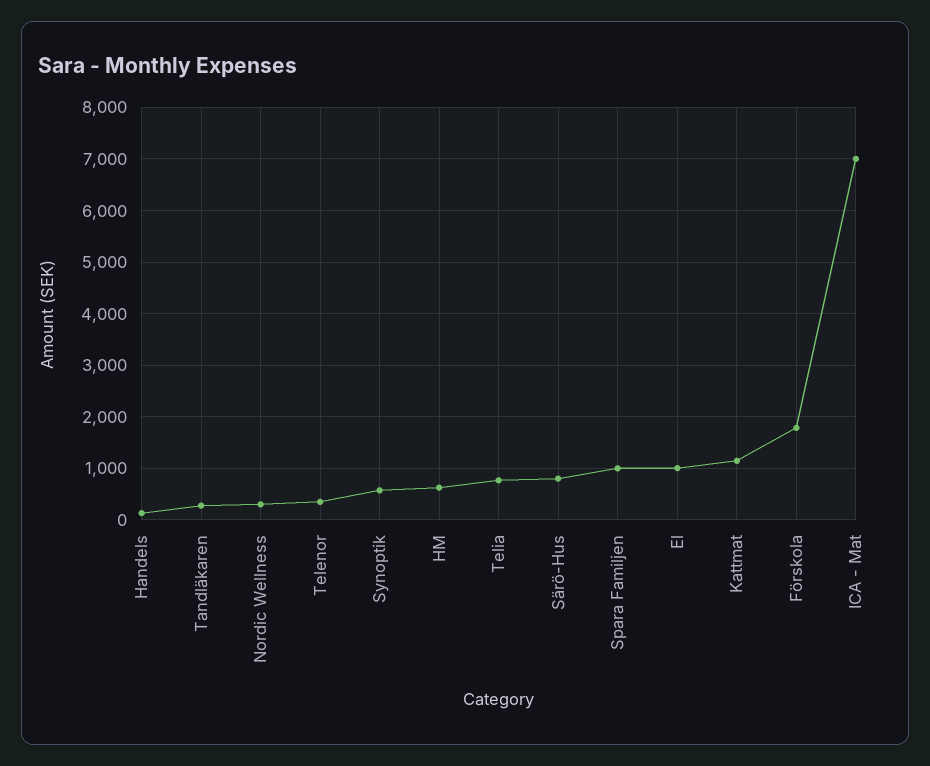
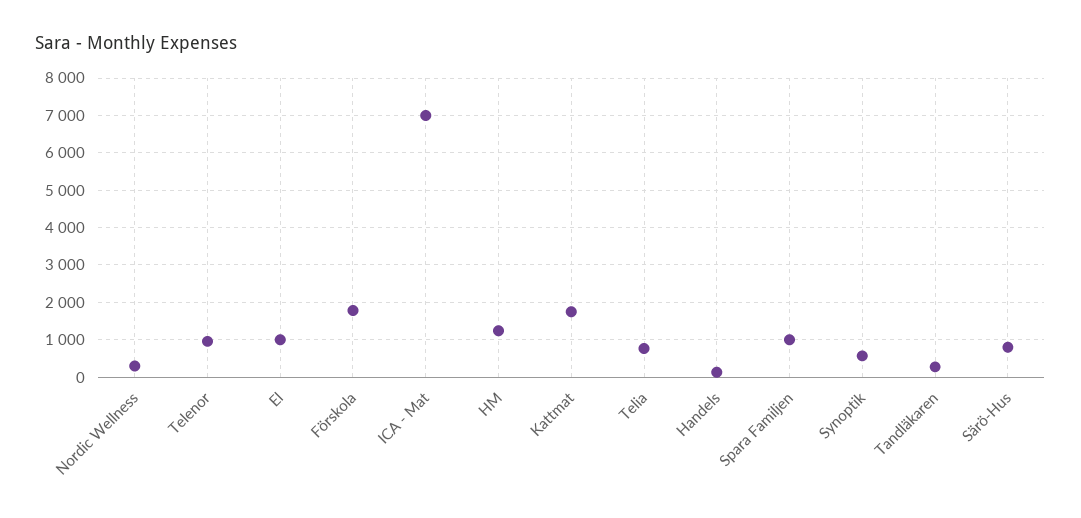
Telenor: 400 -> 1000
HM: 600 -> 1200
Kattmat: 1200 -> 1800

